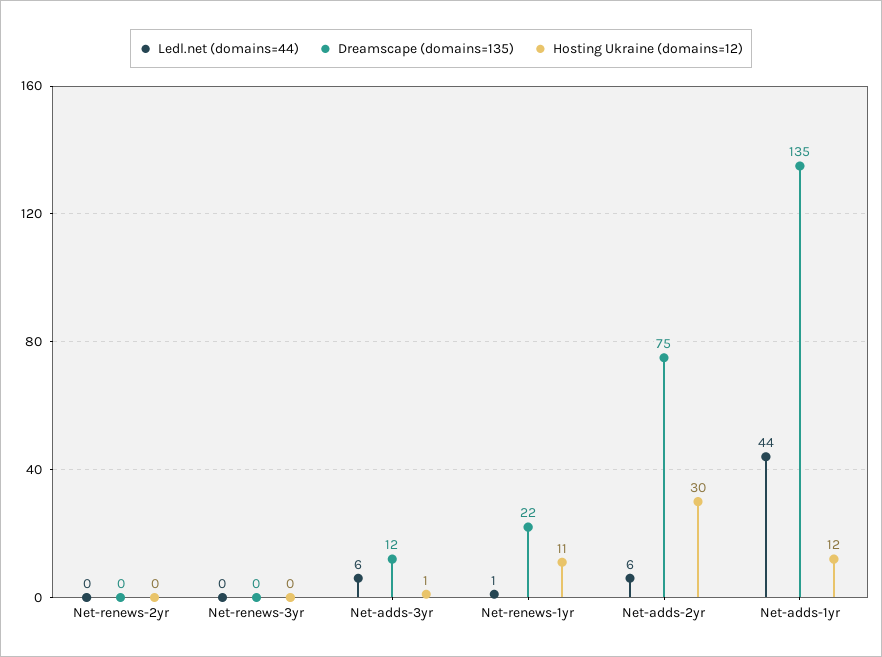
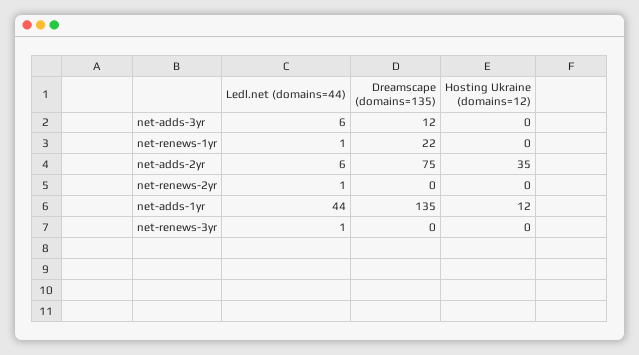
Ledl.net (domains=44), Net-renews-2yr: 0 -> 1
Ledl.net (domains=44), Net-renews-3yr: 0 -> 1
Hosting Ukraine (domains=12), Net-adds-3yr: 1 -> 0
Hosting Ukraine (domains=12), Net-renews-1yr: 11 -> 0
Hosting Ukraine (domains=12), Net-adds-2yr: 30 -> 35

